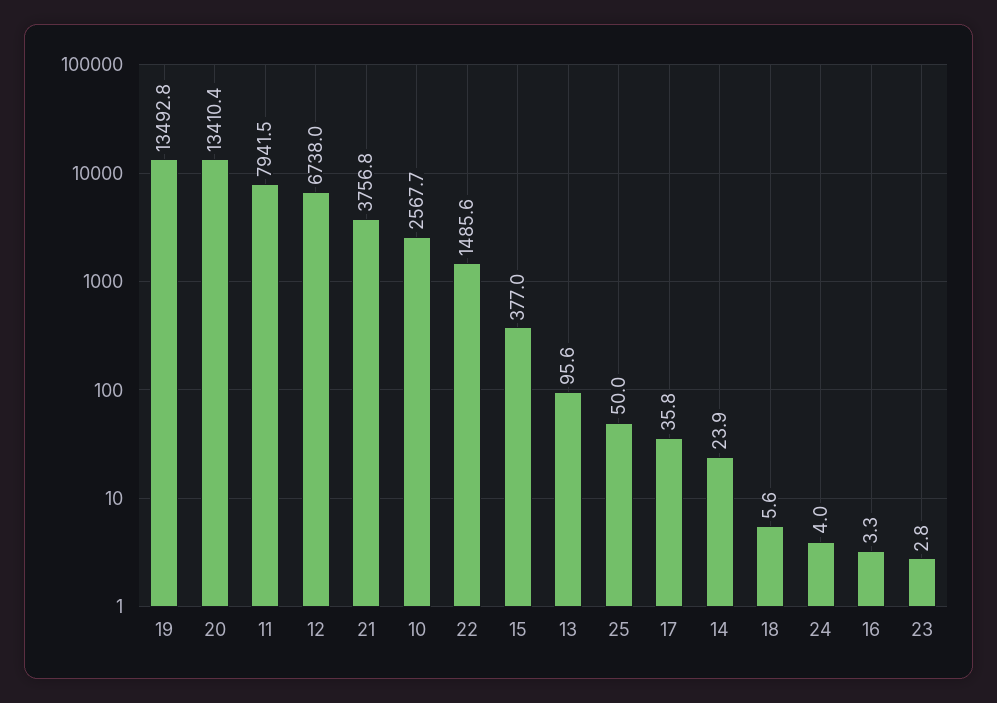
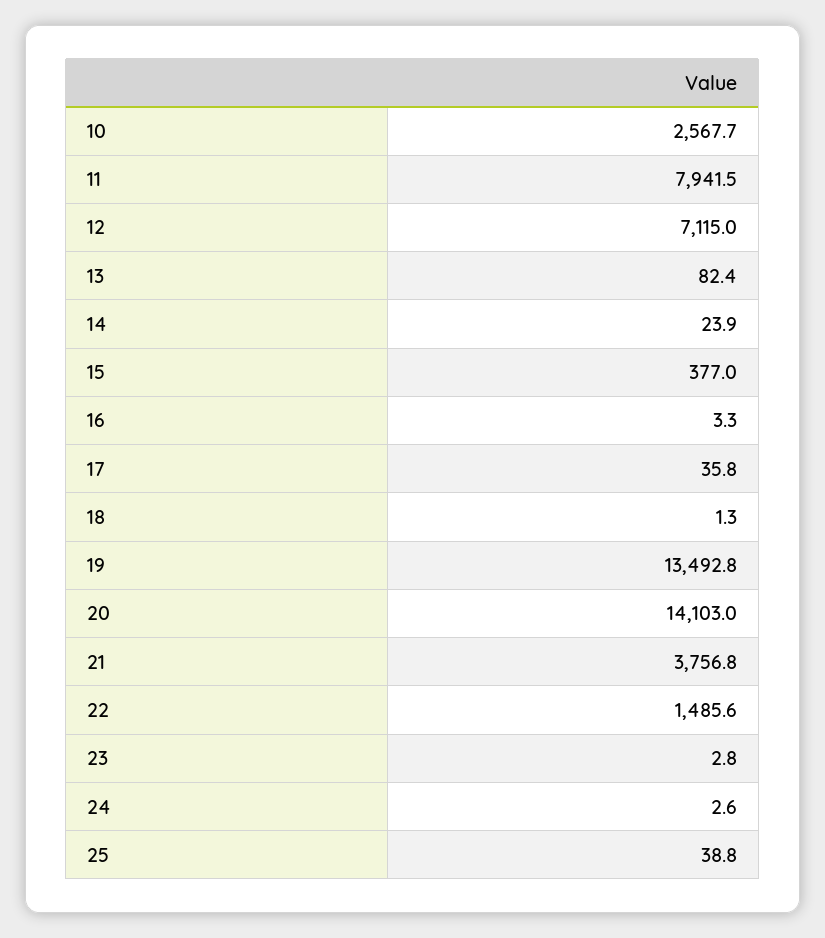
20: 13410.4 -> 14103
12: 6738 -> 7115
13: 95.6 -> 82.4
25: 50 -> 38.8
18: 5.6 -> 1.3
24: 4 -> 2.6

